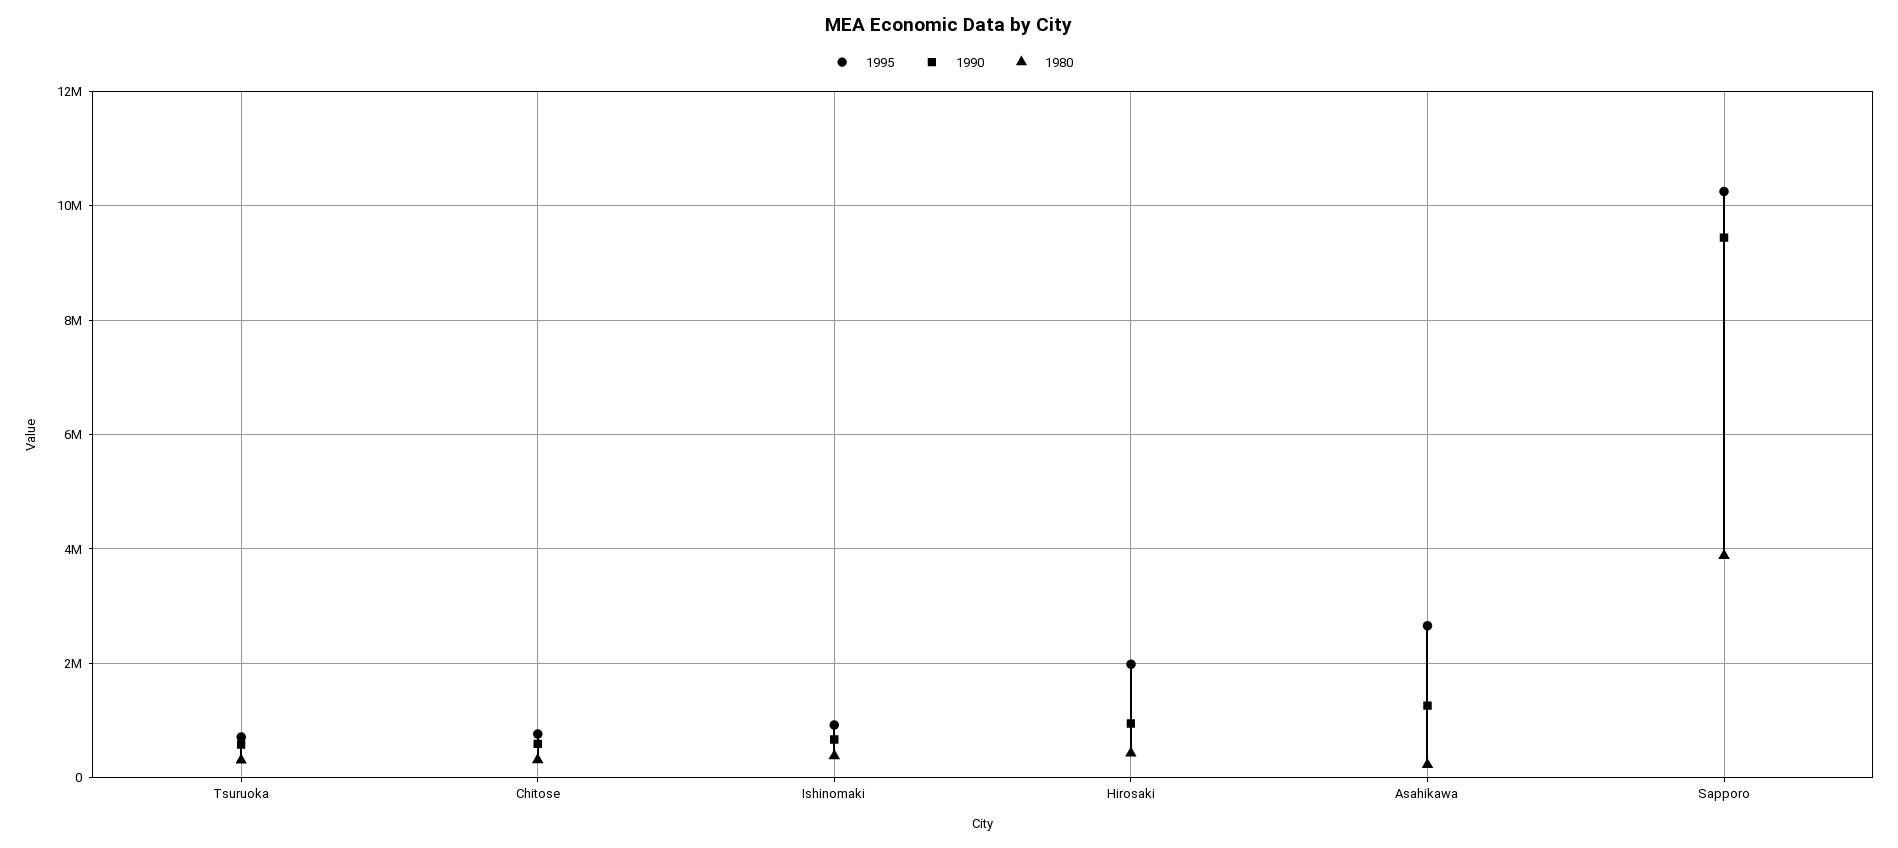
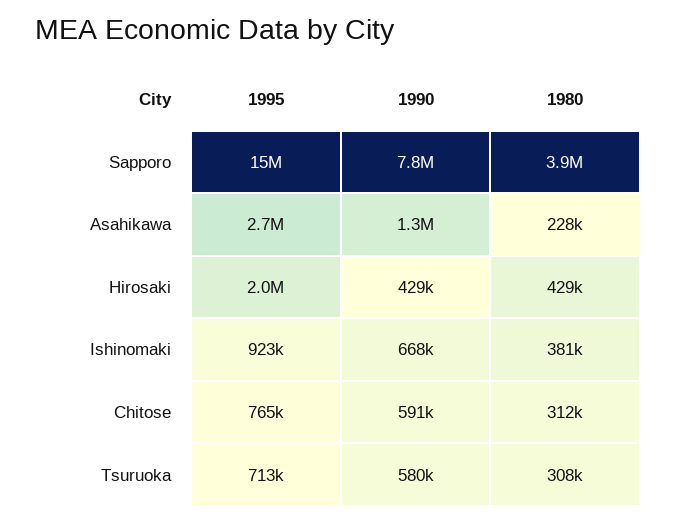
1990, Hirosaki: 1000000 -> 429000
1995, Sapporo: 10200000 -> 15000000
1990, Sapporo: 9400000 -> 7800000

